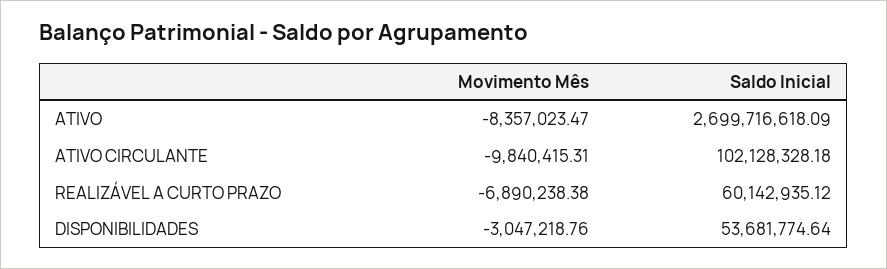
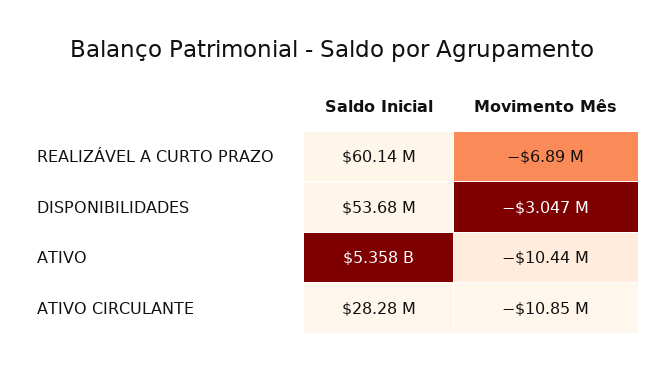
Movimento Mês, ATIVO: -8357023.47 -> -10440000
Saldo Inicial, ATIVO: 2699716618.09 -> 5358000000
Movimento Mês, ATIVO CIRCULANTE: -9840415.31 -> -10850000
Saldo Inicial, ATIVO CIRCULANTE: 102128328.18 -> 28280000

